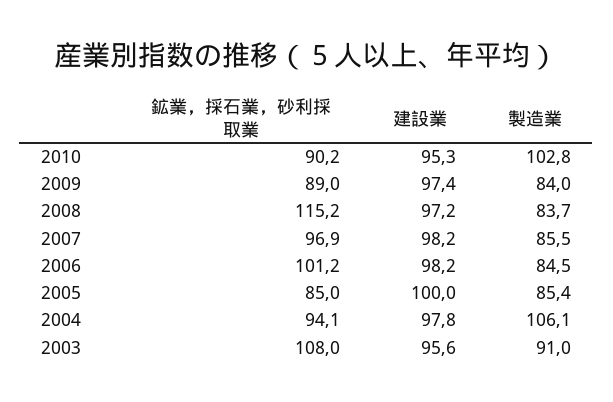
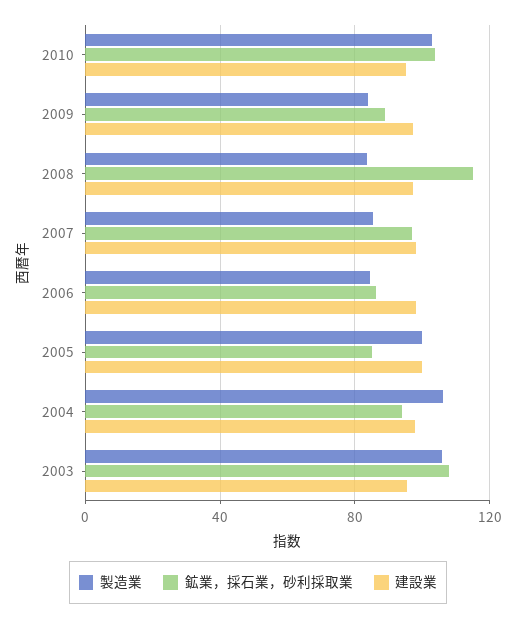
鉱業，採石業，砂利採取業, 2010: 90.2 -> 105
鉱業，採石業，砂利採取業, 2006: 101.2 -> 85
製造業, 2005: 85.4 -> 100
製造業, 2003: 91 -> 105

